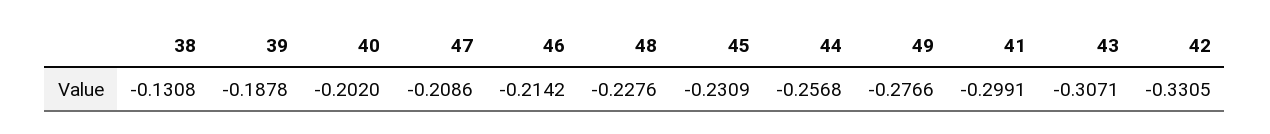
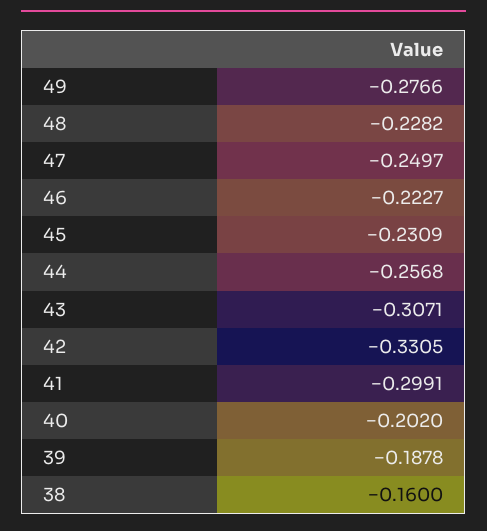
38: -0.1308 -> -0.16
47: -0.2086 -> -0.2497
46: -0.2142 -> -0.2227
48: -0.2276 -> -0.2282

